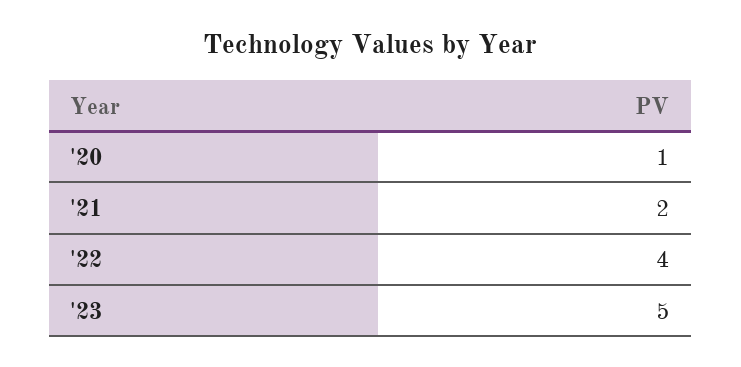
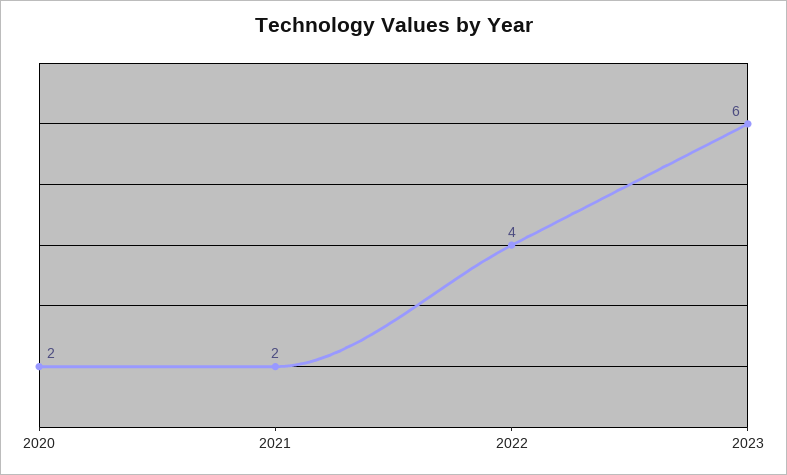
'20: 1 -> 2
'23: 5 -> 6

